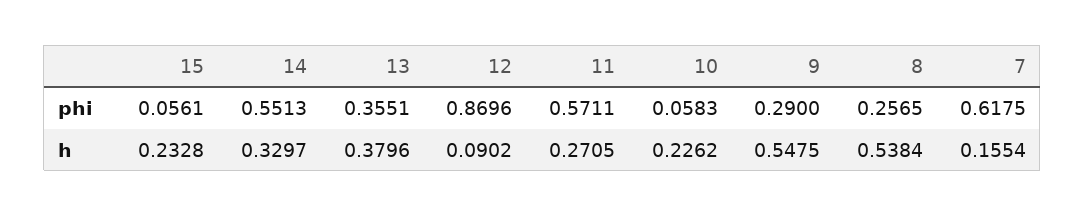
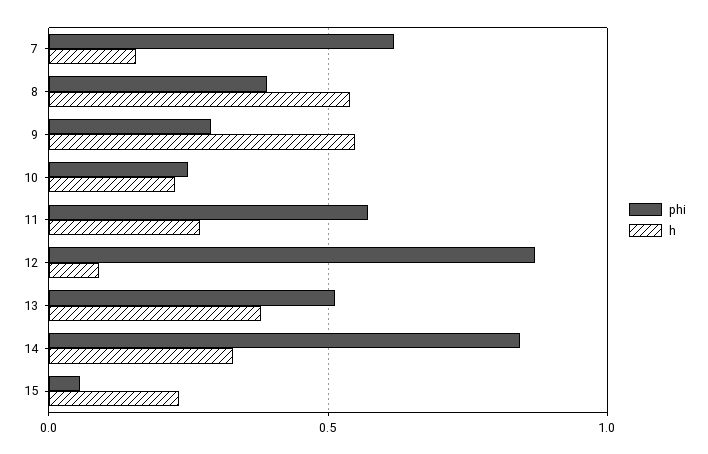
phi, 14: 0.5513 -> 0.85
phi, 13: 0.3551 -> 0.5
phi, 10: 0.0583 -> 0.25
phi, 8: 0.2565 -> 0.4

